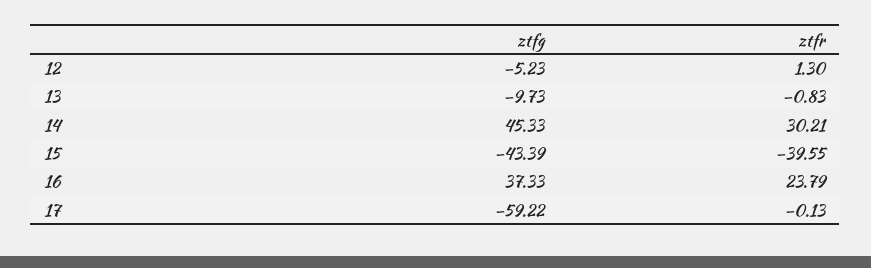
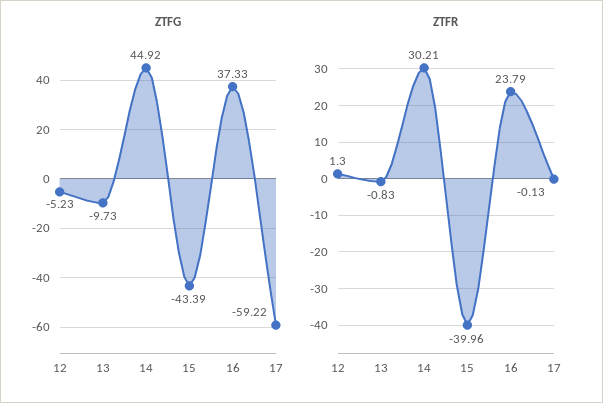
ztfg, 14: 45.33 -> 44.92
ztfr, 15: -39.55 -> -39.96

